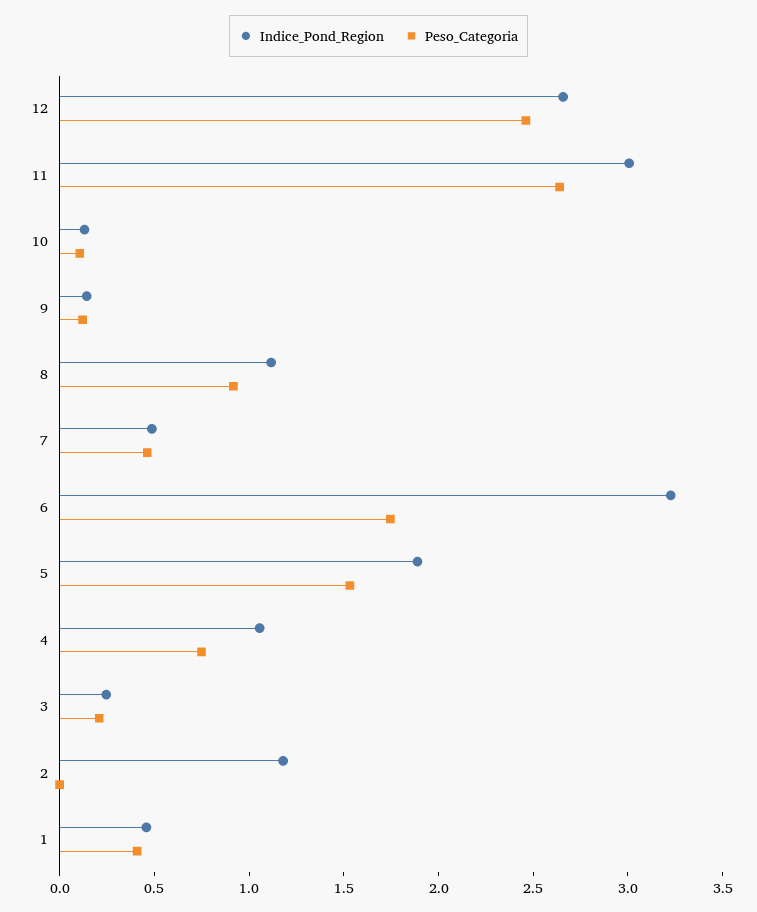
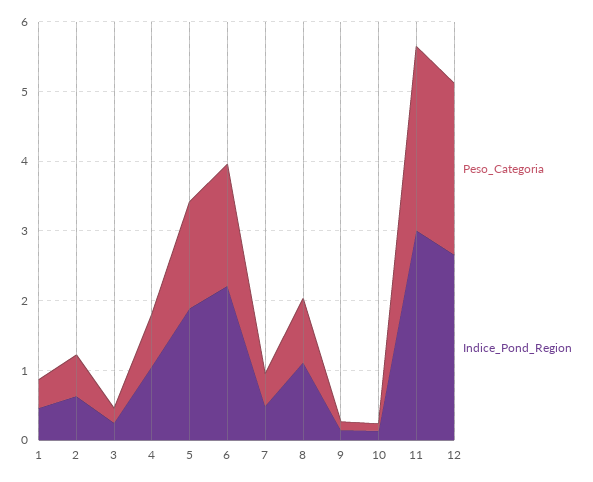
Indice_Pond_Region, 6: 3.2 -> 2.2
Indice_Pond_Region, 2: 1.2 -> 0.6
Peso_Categoria, 2: 0 -> 0.6

